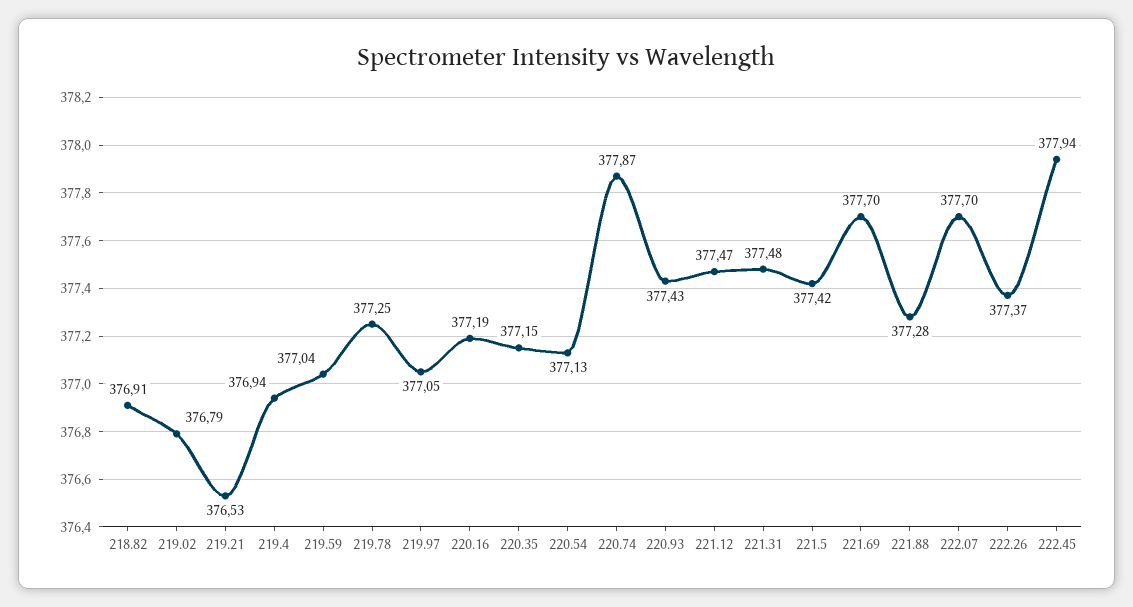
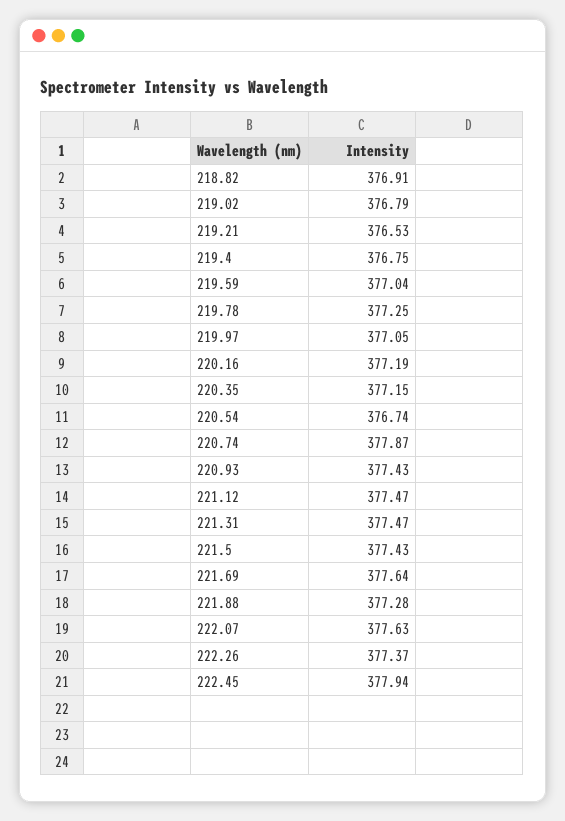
219.4: 376.94 -> 376.75
220.54: 377.13 -> 376.74
221.31: 377.48 -> 377.47
221.5: 377.42 -> 377.43
221.69: 377.7 -> 377.64
222.07: 377.7 -> 377.63

